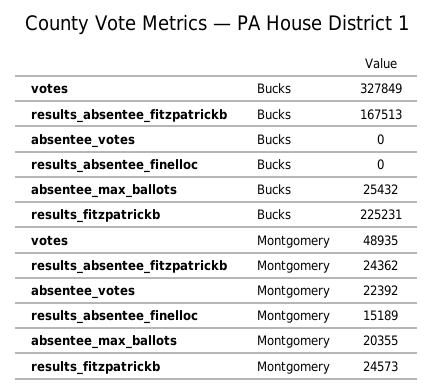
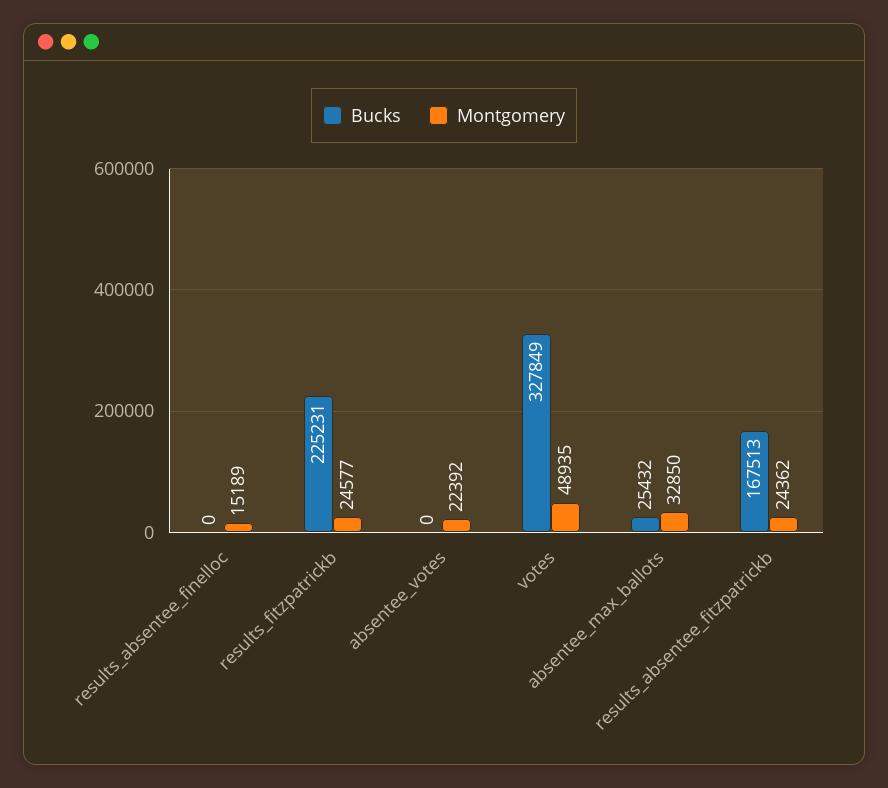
Montgomery, absentee_max_ballots: 20355 -> 32850
Montgomery, results_fitzpatrickb: 24573 -> 24577

